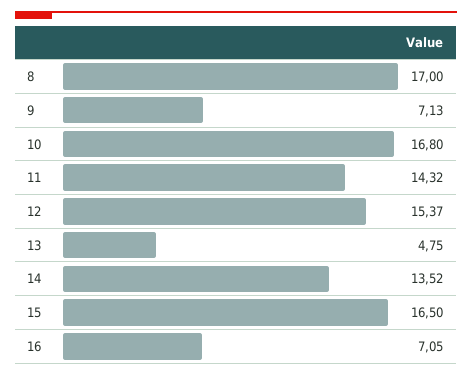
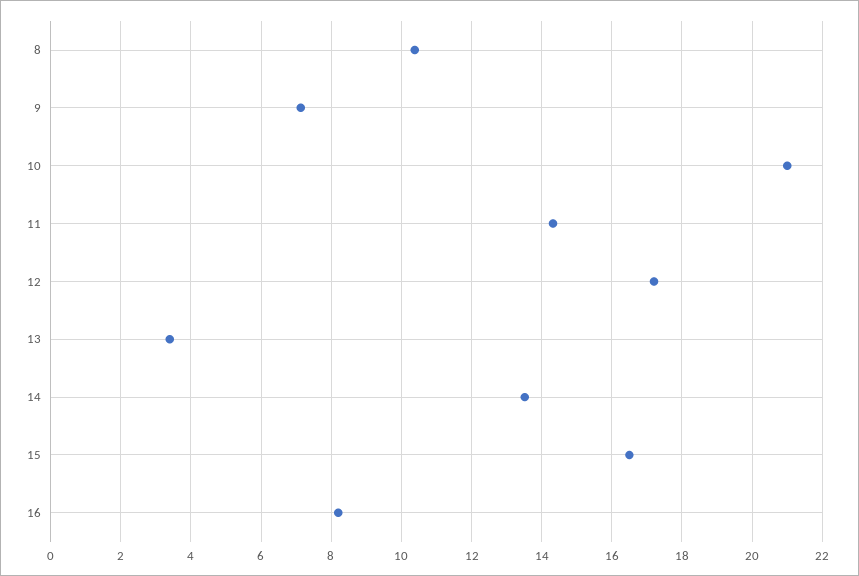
8: 17 -> 10.4
10: 16.8 -> 21
12: 15.37 -> 17.2
13: 4.75 -> 3.4
16: 7.05 -> 8.2

